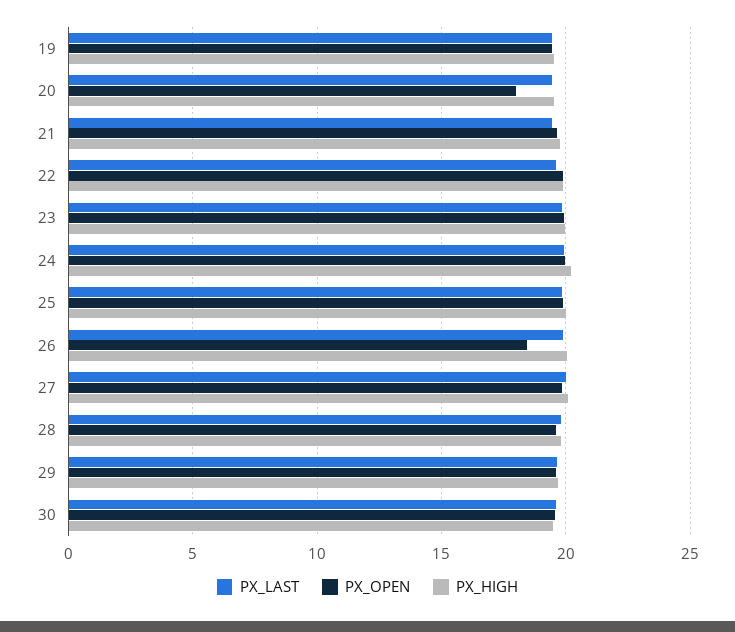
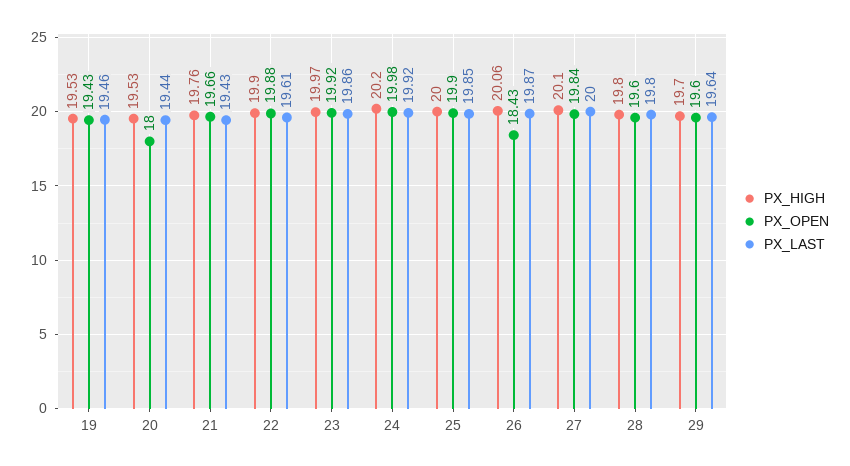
PX_LAST, 30: 19.5 -> none
PX_OPEN, 30: 19.5 -> none
PX_HIGH, 30: 19.5 -> none

